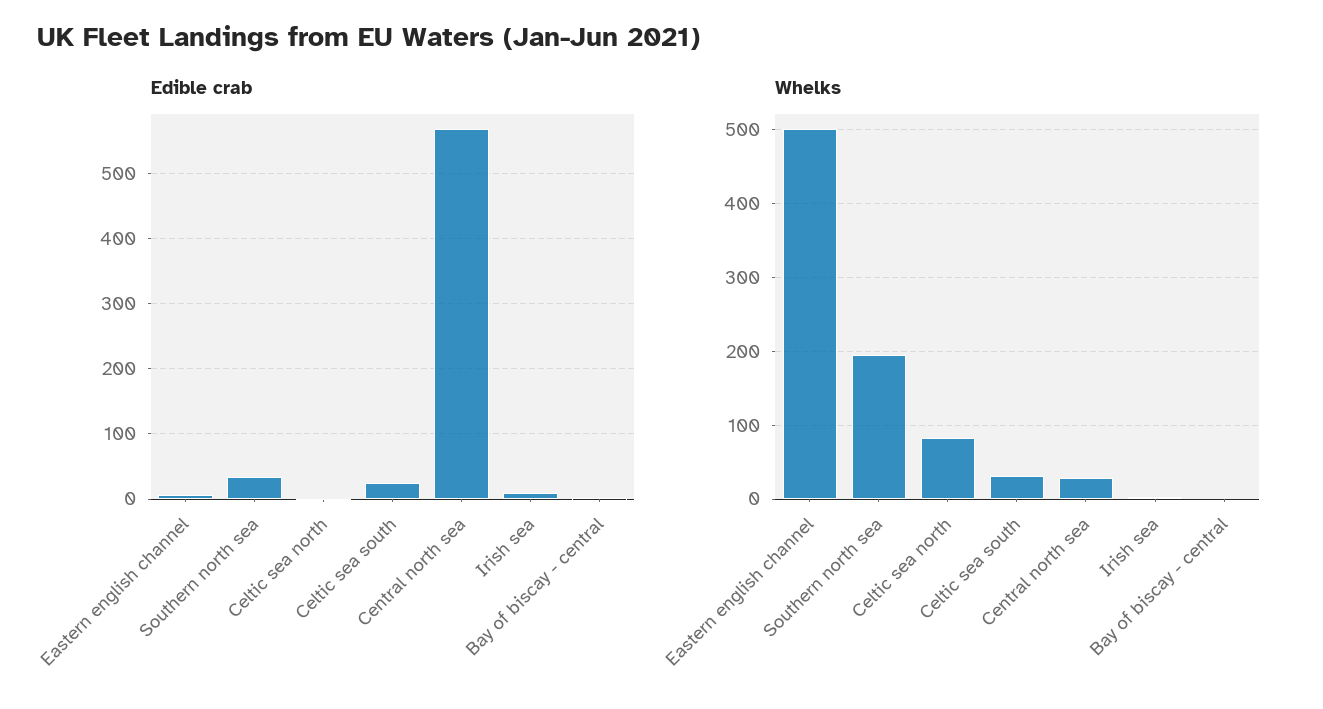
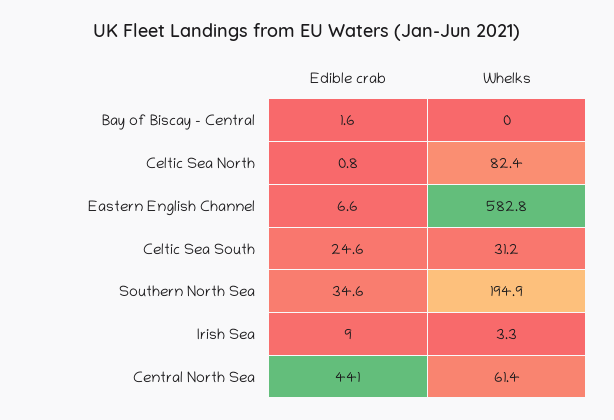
Edible crab, Central north sea: 570 -> 441
Whelks, Eastern english channel: 500 -> 582.8
Whelks, Central north sea: 30 -> 61.4

